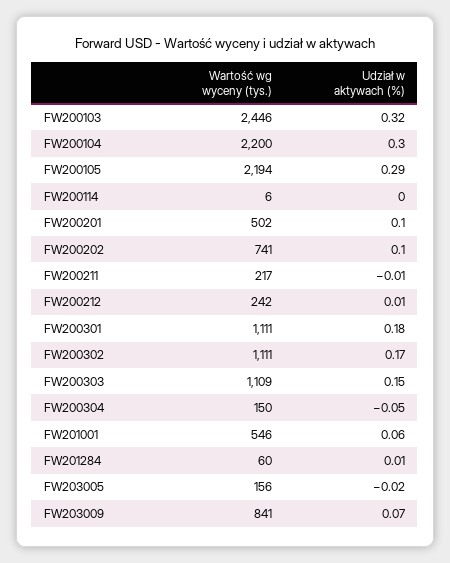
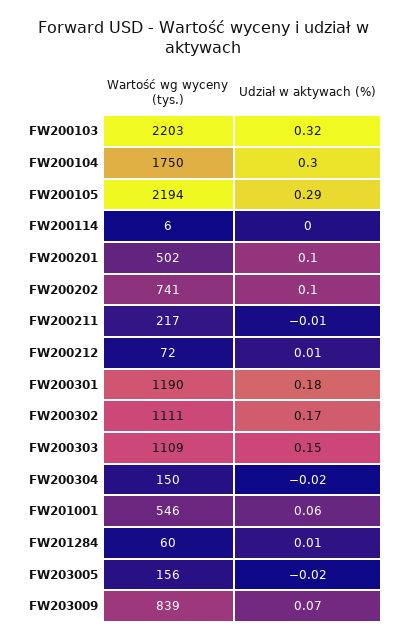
Wartość wg wyceny (tys.), FW200103: 2446 -> 2203
Wartość wg wyceny (tys.), FW200104: 2200 -> 1750
Wartość wg wyceny (tys.), FW200212: 242 -> 72
Wartość wg wyceny (tys.), FW200301: 1111 -> 1190
Udział w aktywach (%), FW200304: -0.05 -> -0.02
Wartość wg wyceny (tys.), FW203009: 841 -> 839

